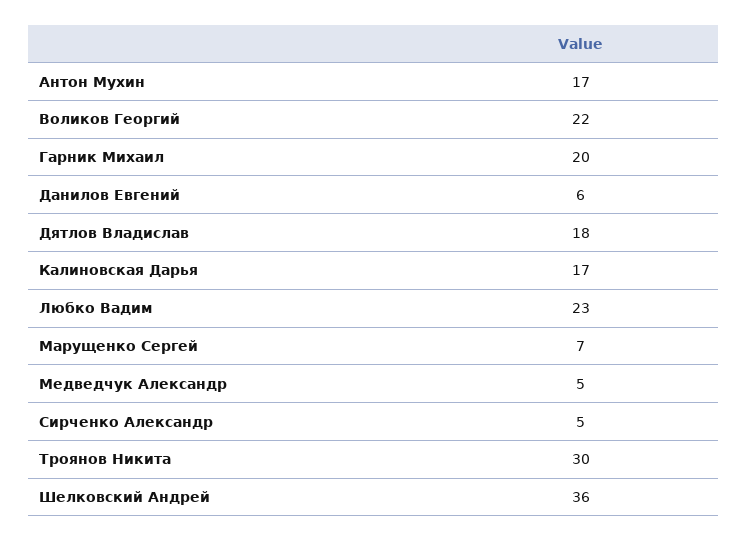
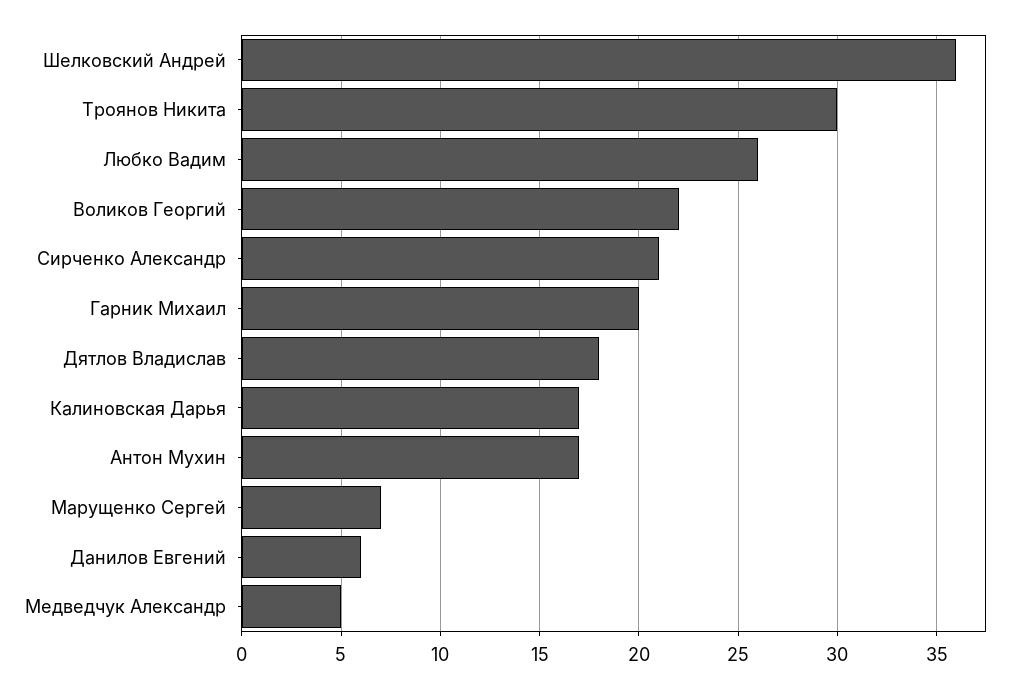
Любко Вадим: 23 -> 26
Сирченко Александр: 5 -> 21

